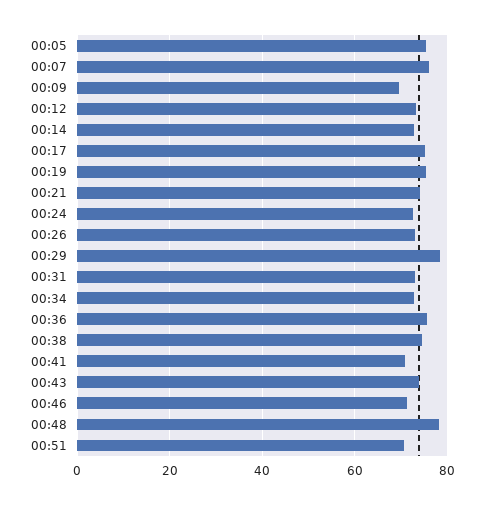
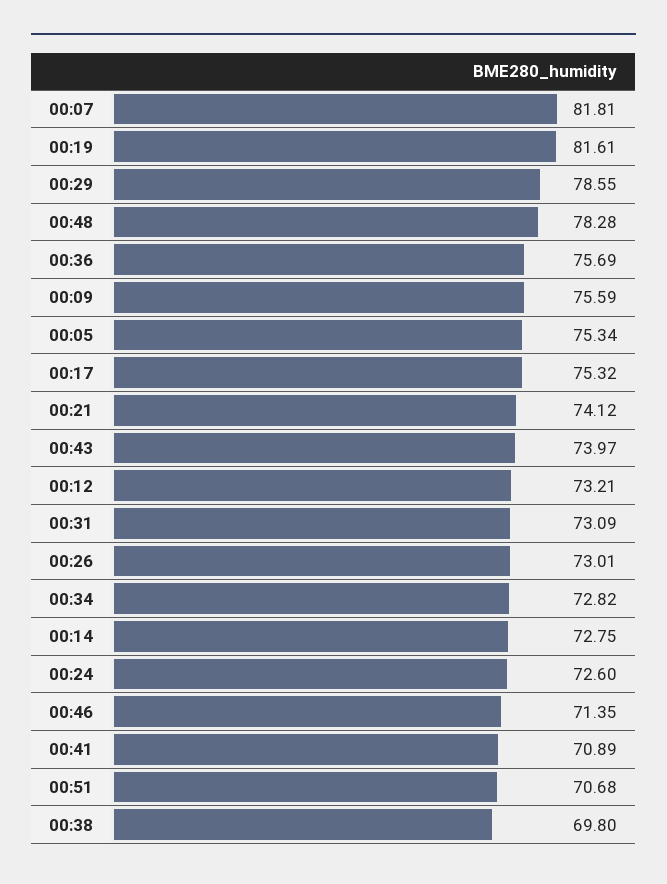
00:07: 76 -> 81.81
00:09: 70 -> 75.59
00:19: 76 -> 81.61
00:38: 74 -> 69.8

